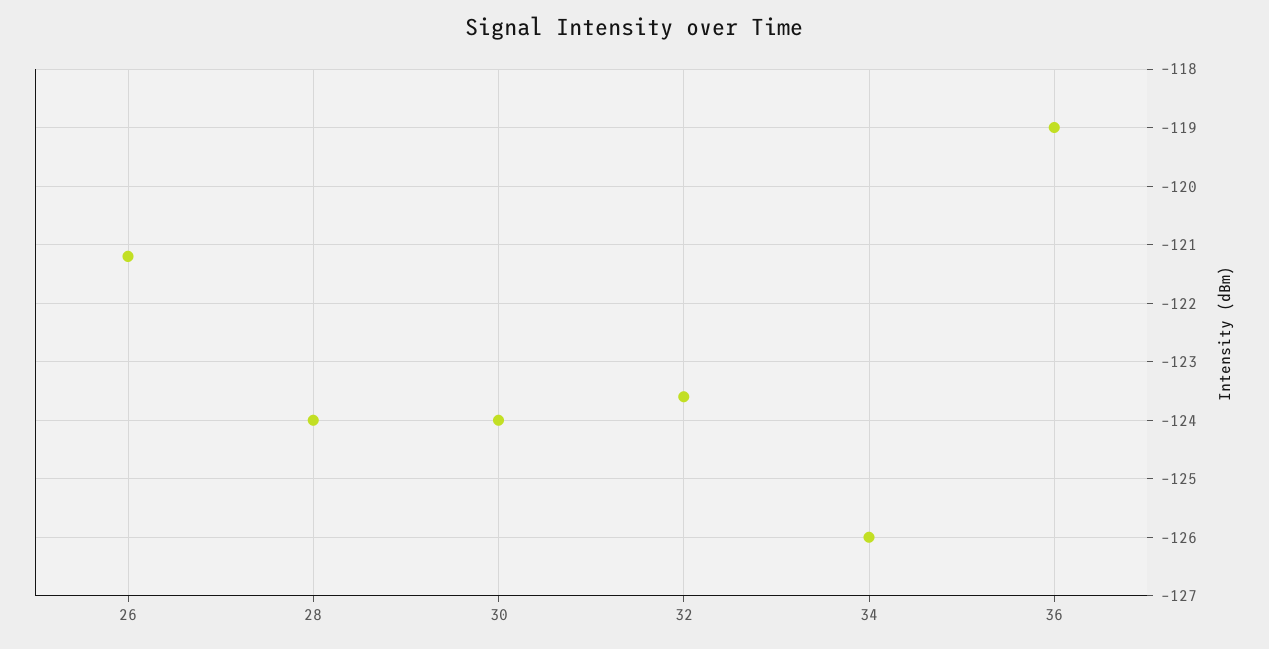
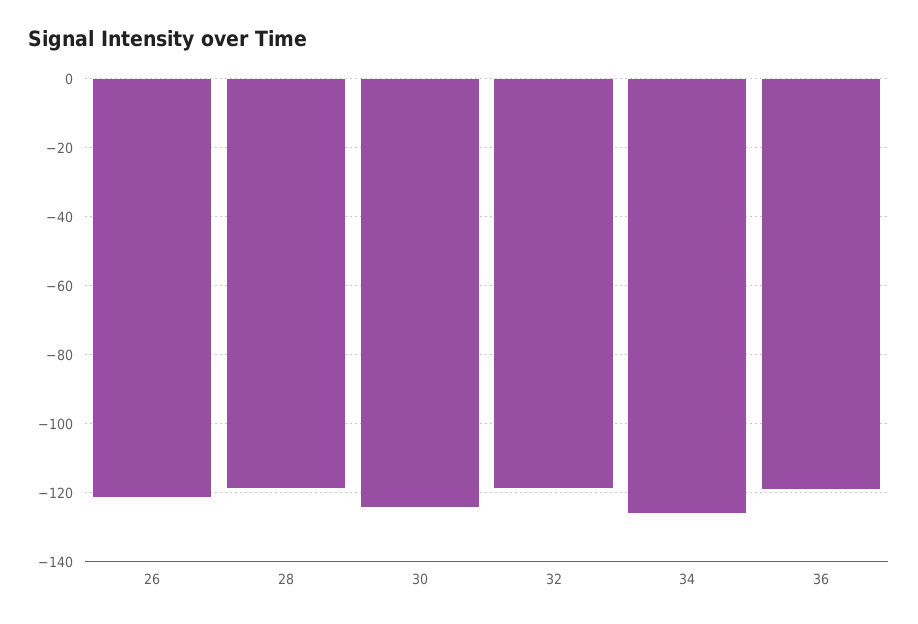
28: -124 -> -118
32: -123.5 -> -118

